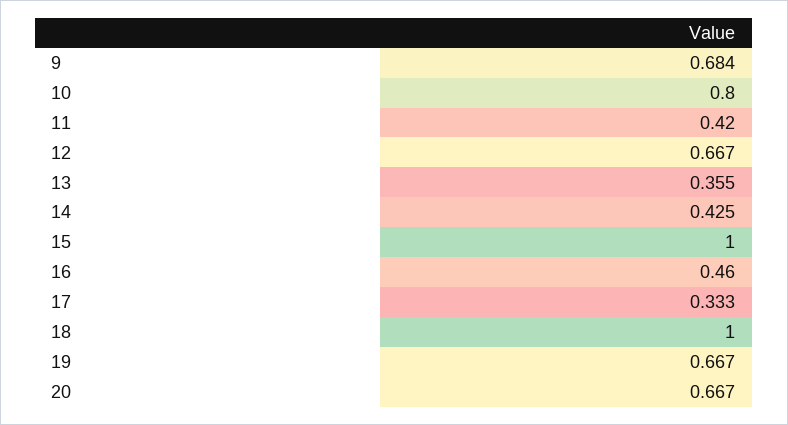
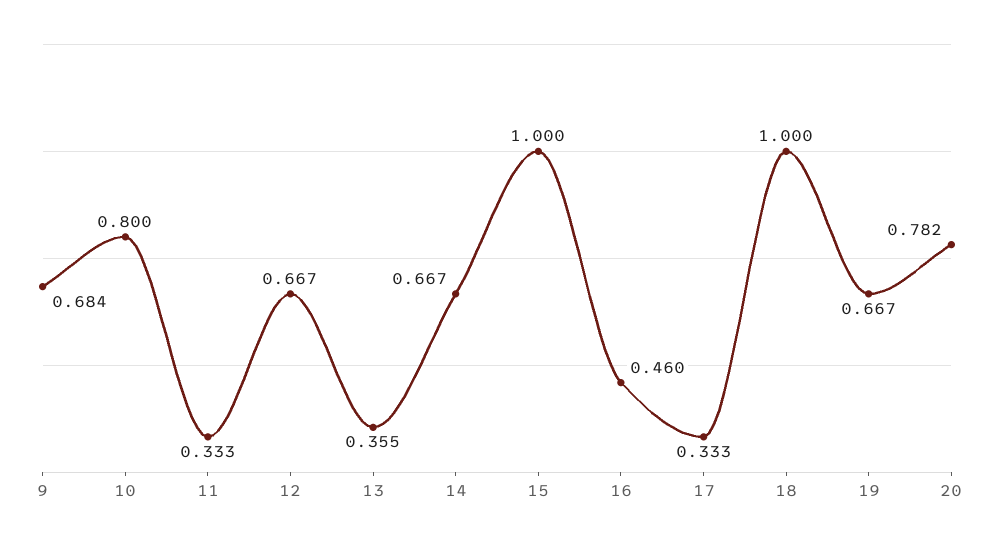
11: 0.42 -> 0.333
14: 0.425 -> 0.667
20: 0.667 -> 0.782

